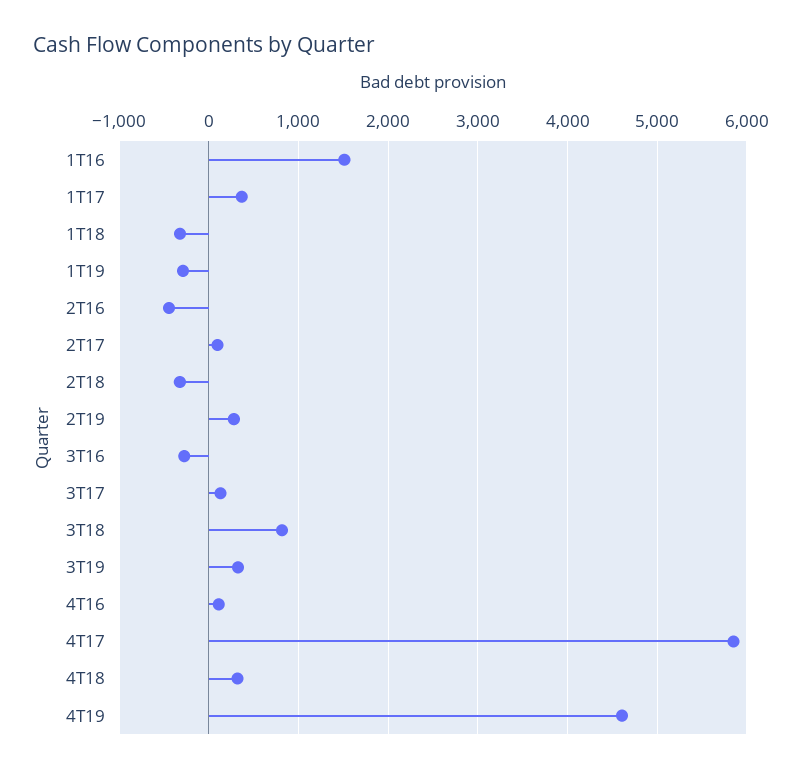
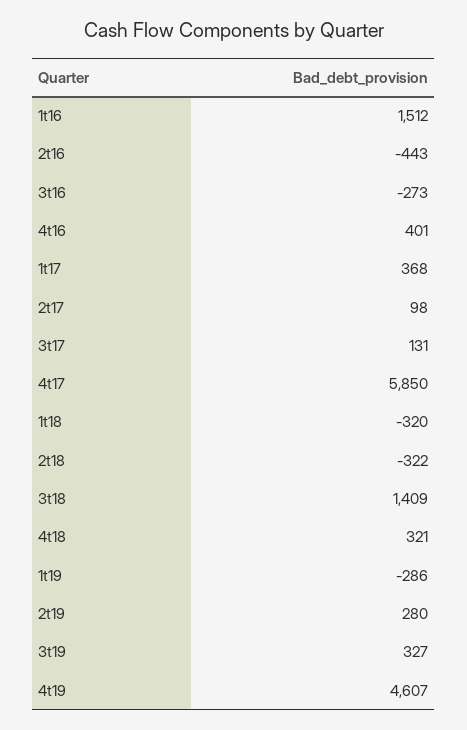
3T18: 800 -> 1409
4T16: 100 -> 401

